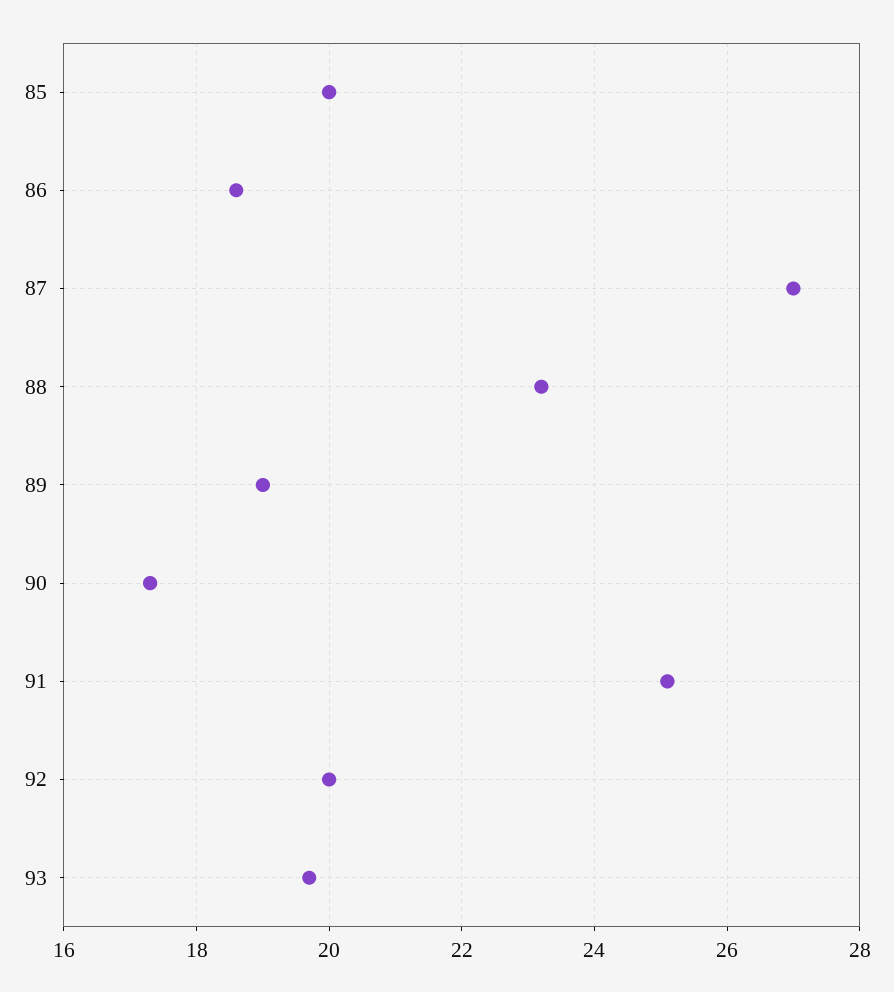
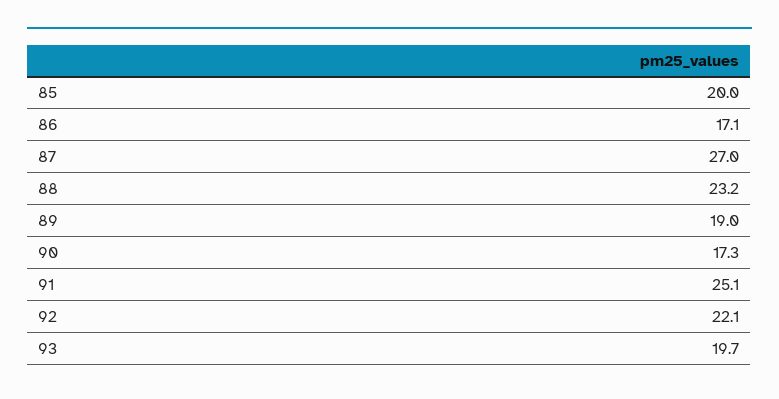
86: 18.5 -> 17.1
92: 20 -> 22.1

